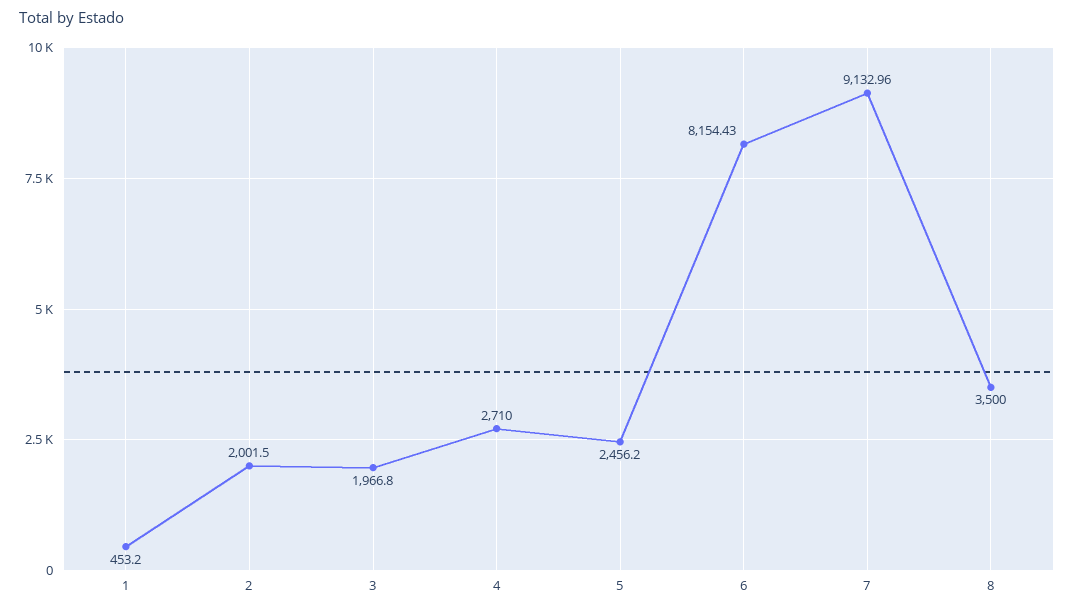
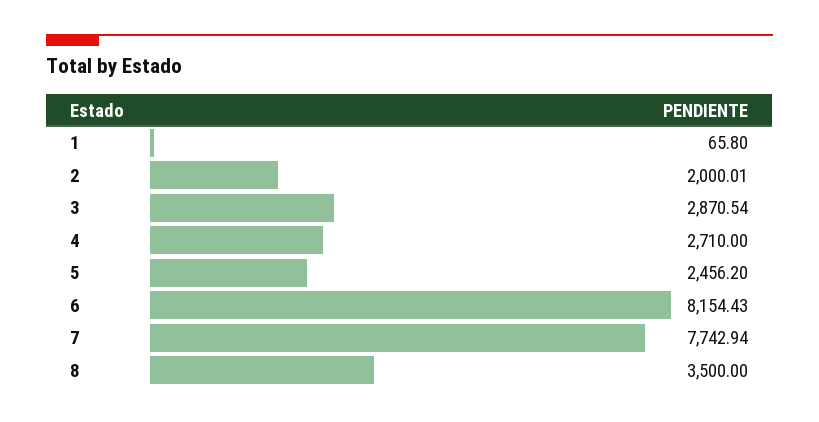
1: 453.2 -> 65.8
2: 2001.5 -> 2000.01
3: 1966.8 -> 2870.54
7: 9132.96 -> 7742.94

